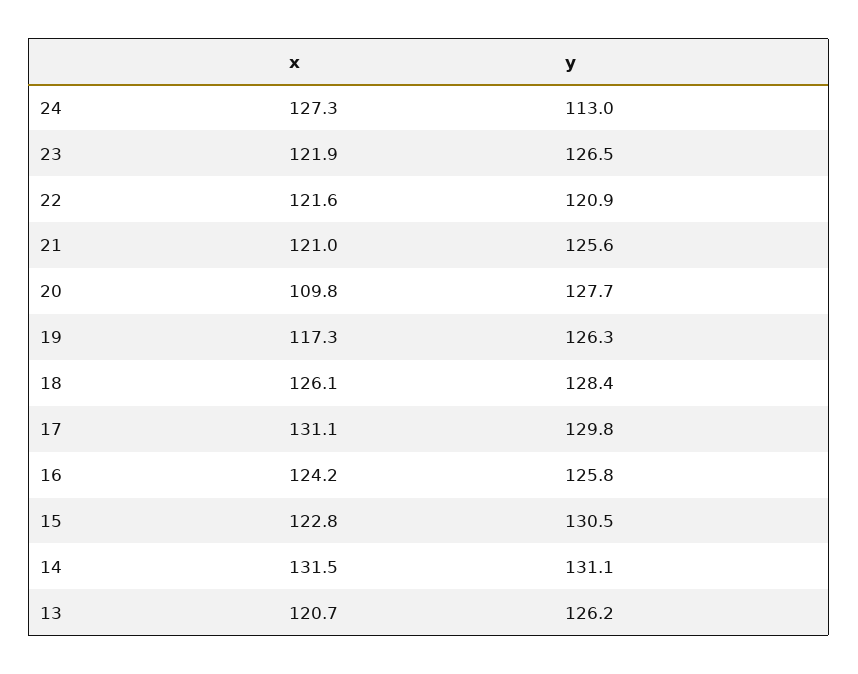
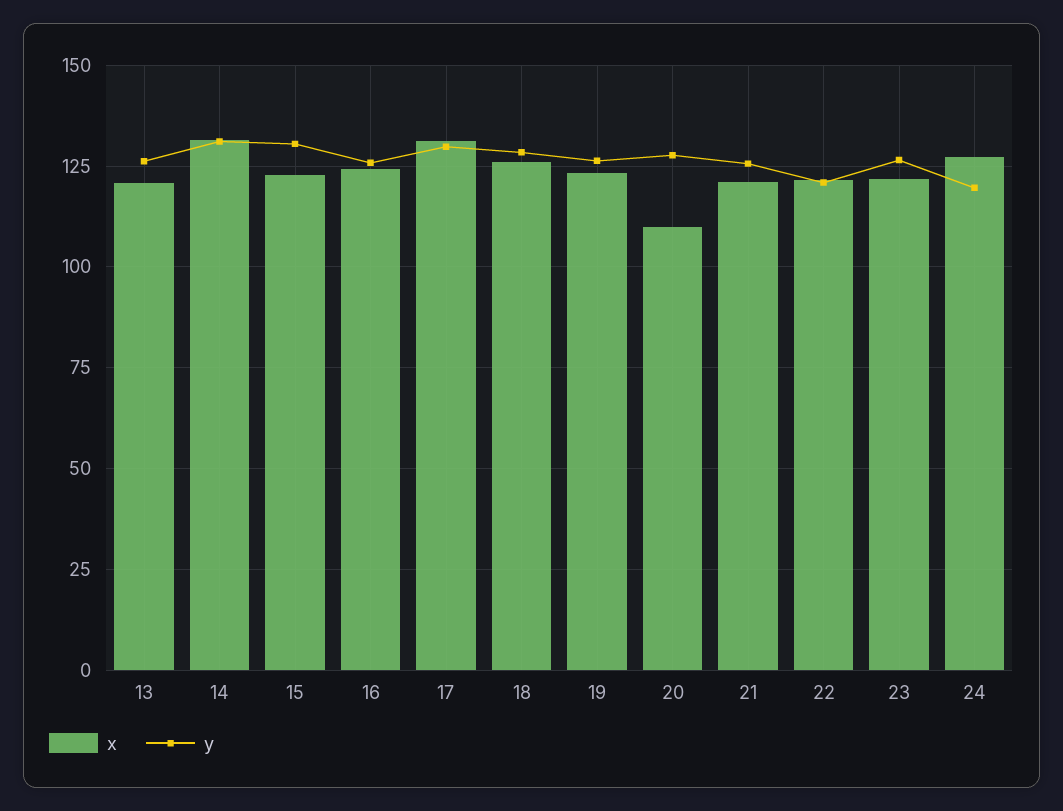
y, 24: 113 -> 120
x, 19: 117.3 -> 122.5

